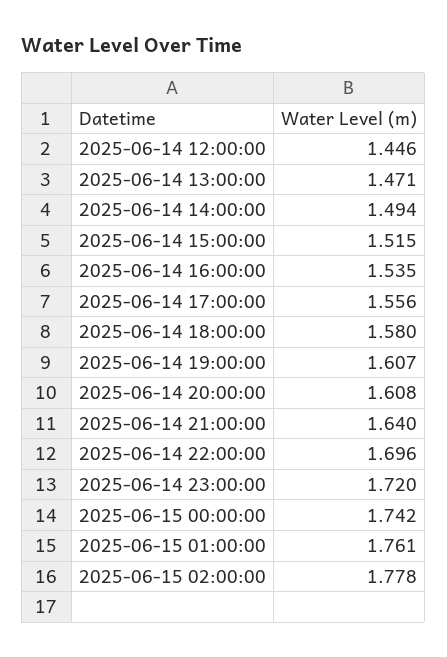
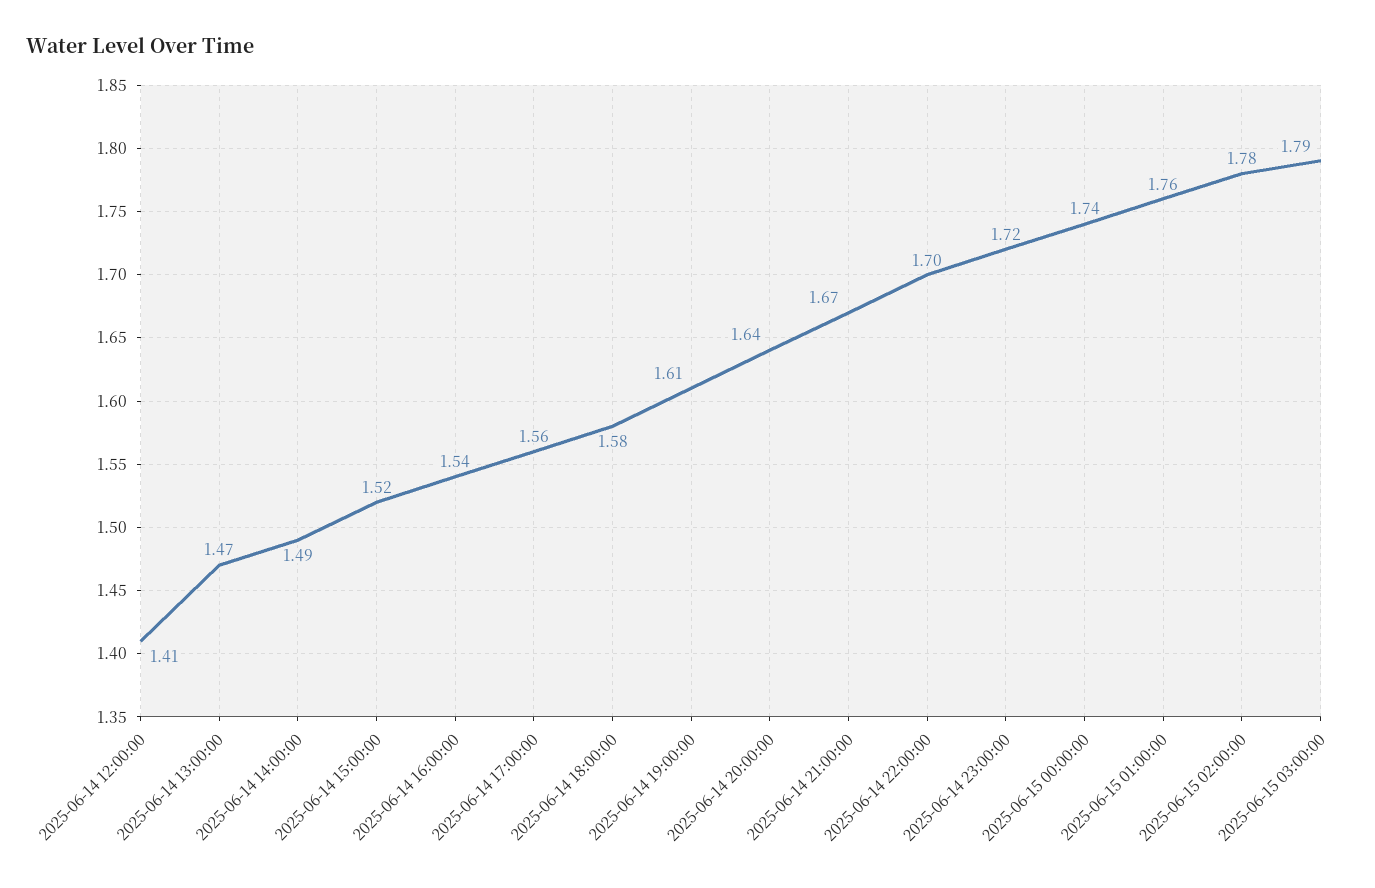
2025-06-14 12:00:00: 1.446 -> 1.41
2025-06-14 20:00:00: 1.608 -> 1.64
2025-06-14 21:00:00: 1.64 -> 1.67
2025-06-15 03:00:00: none -> 1.79

